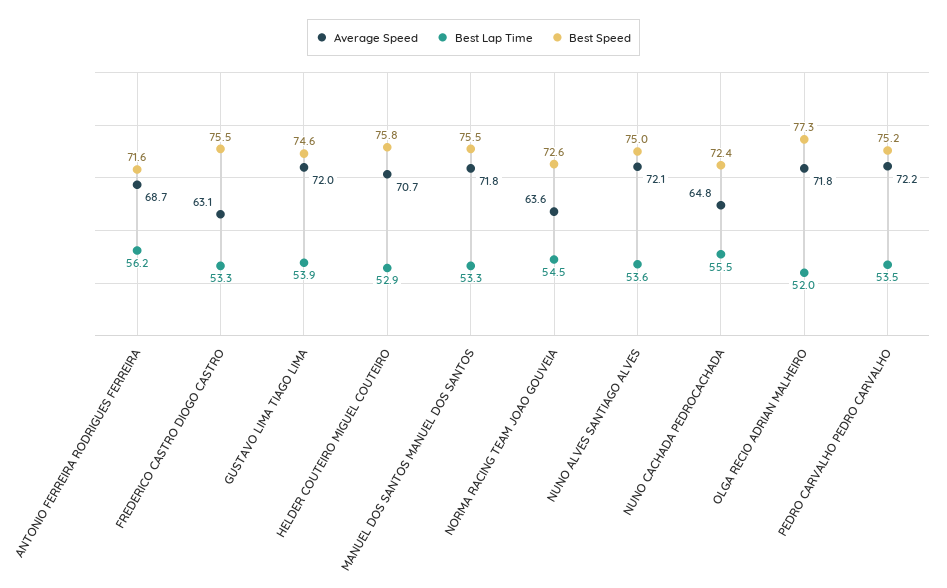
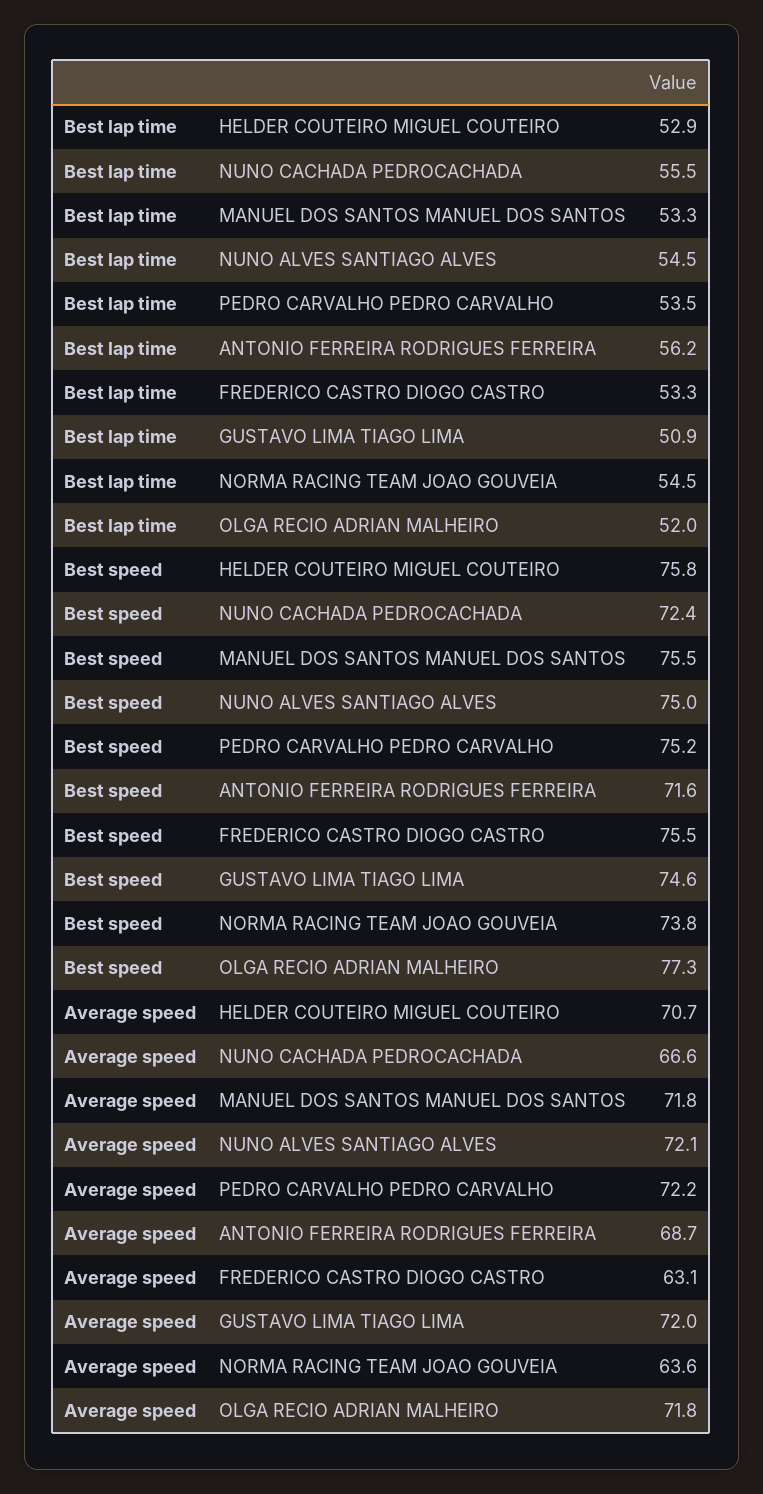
Best Lap Time, GUSTAVO LIMA TIAGO LIMA: 53.9 -> 50.9
Best Speed, NORMA RACING TEAM JOAO GOUVEIA: 72.6 -> 73.8
Best Lap Time, NUNO ALVES SANTIAGO ALVES: 53.6 -> 54.5
Average Speed, NUNO CACHADA PEDROCACHADA: 64.8 -> 66.6

